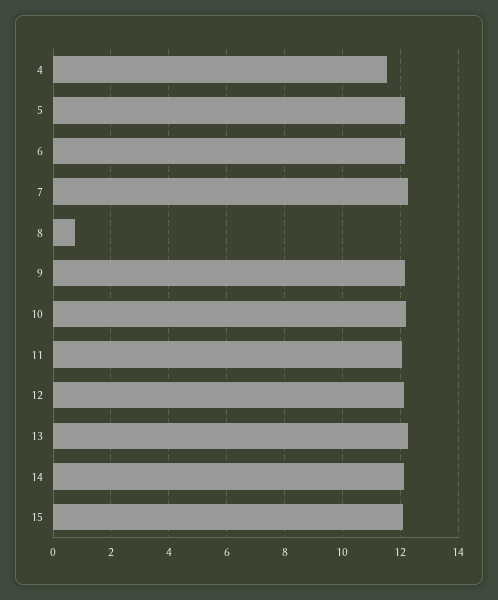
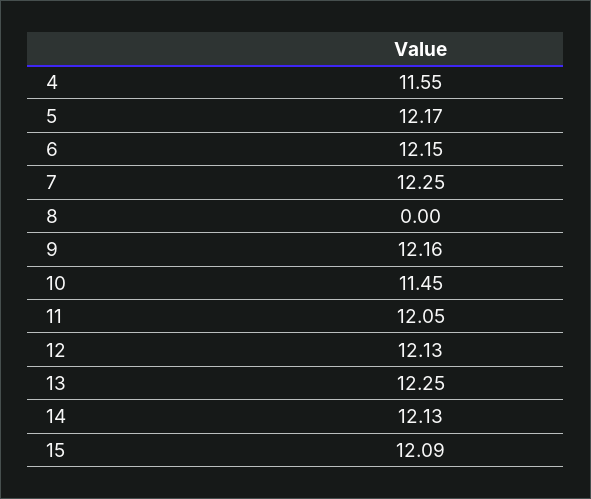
8: 0.75 -> 0
10: 12.25 -> 11.45

